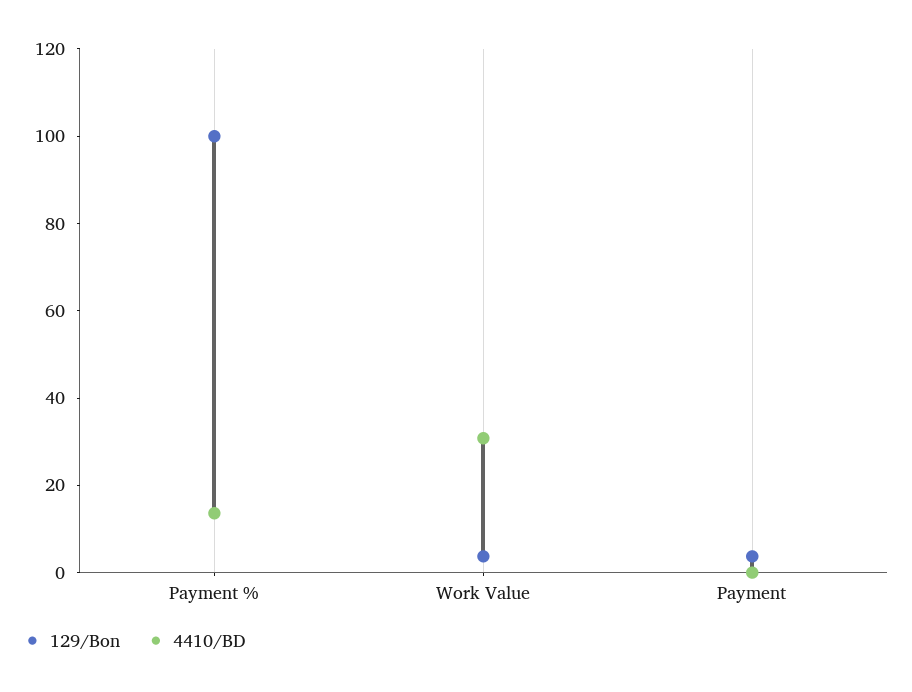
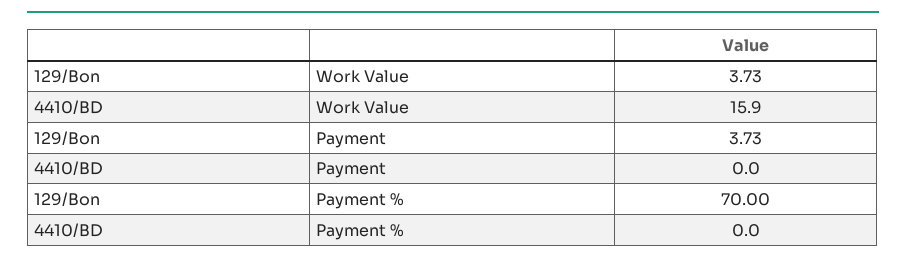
129/Bon, Payment %: 100 -> 70
4410/BD, Payment %: 15 -> 0
4410/BD, Work Value: 30 -> 15.9

